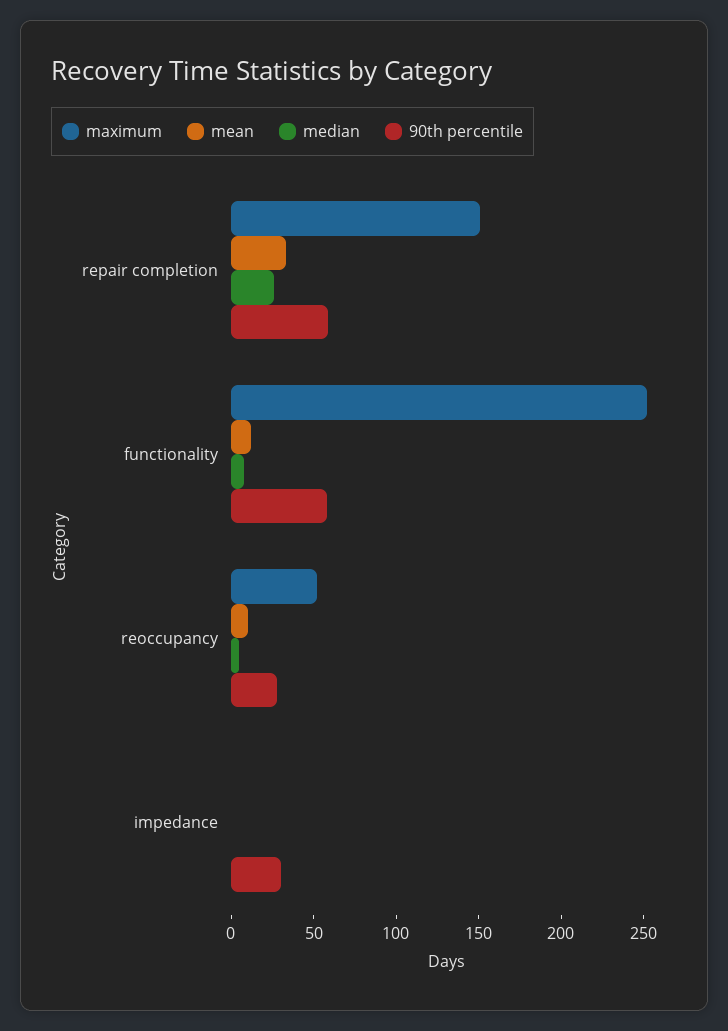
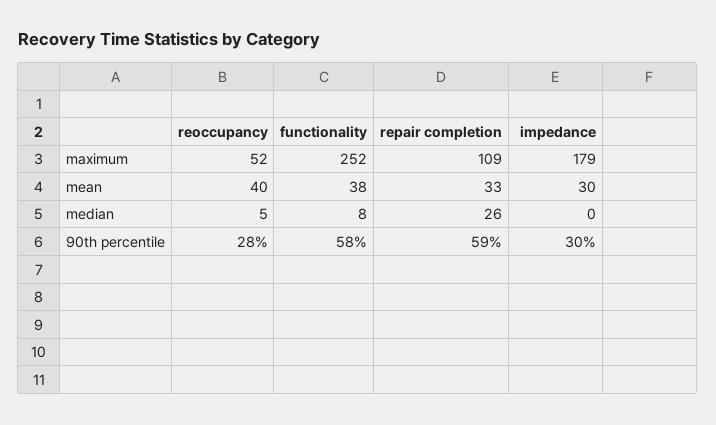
maximum, repair completion: 150 -> 109
mean, functionality: 10 -> 38
mean, reoccupancy: 10 -> 40
maximum, impedance: 0 -> 179
mean, impedance: 0 -> 30

